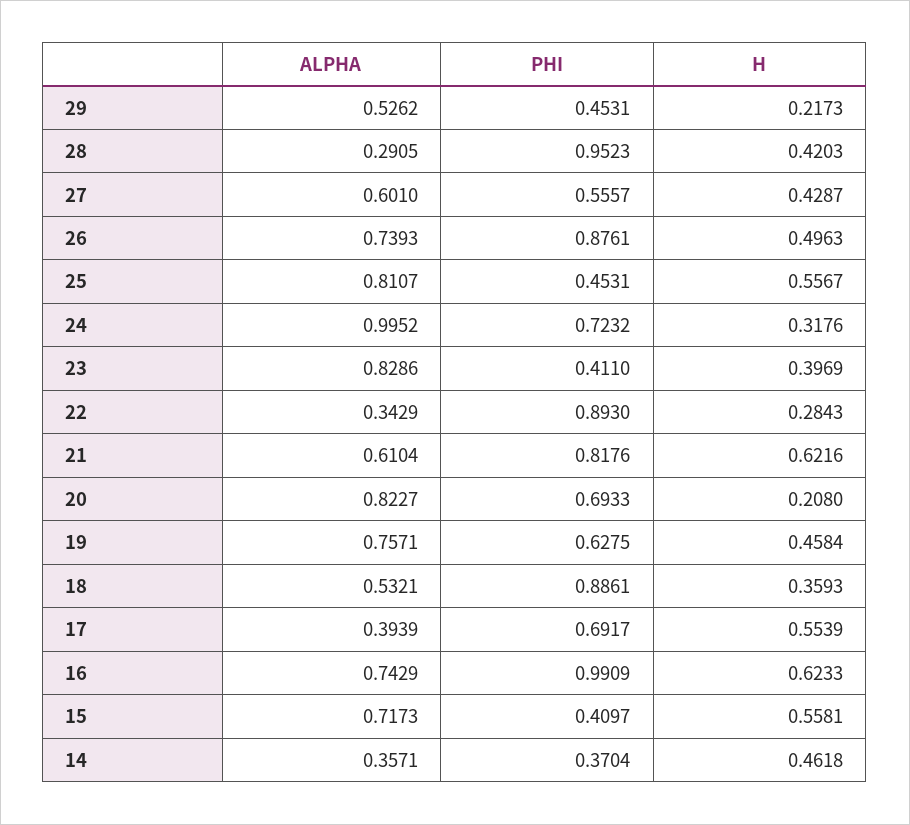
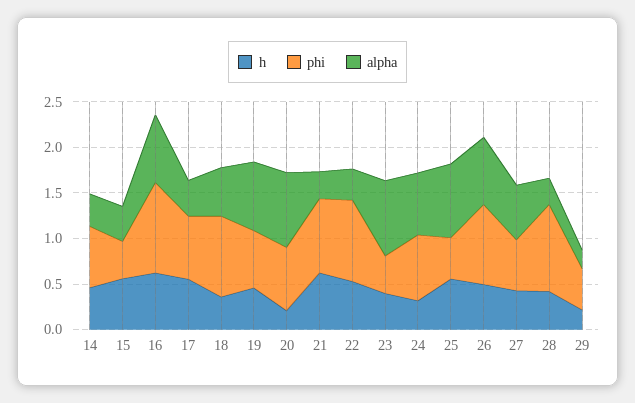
ALPHA, 29: 0.5262 -> 0.2
ALPHA, 24: 0.9952 -> 0.7
H, 22: 0.2843 -> 0.5
ALPHA, 21: 0.6104 -> 0.3
ALPHA, 15: 0.7173 -> 0.4
PHI, 14: 0.3704 -> 0.7

